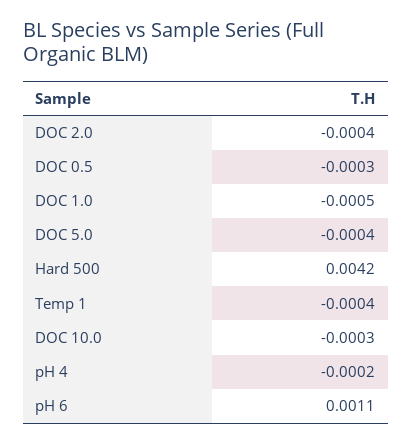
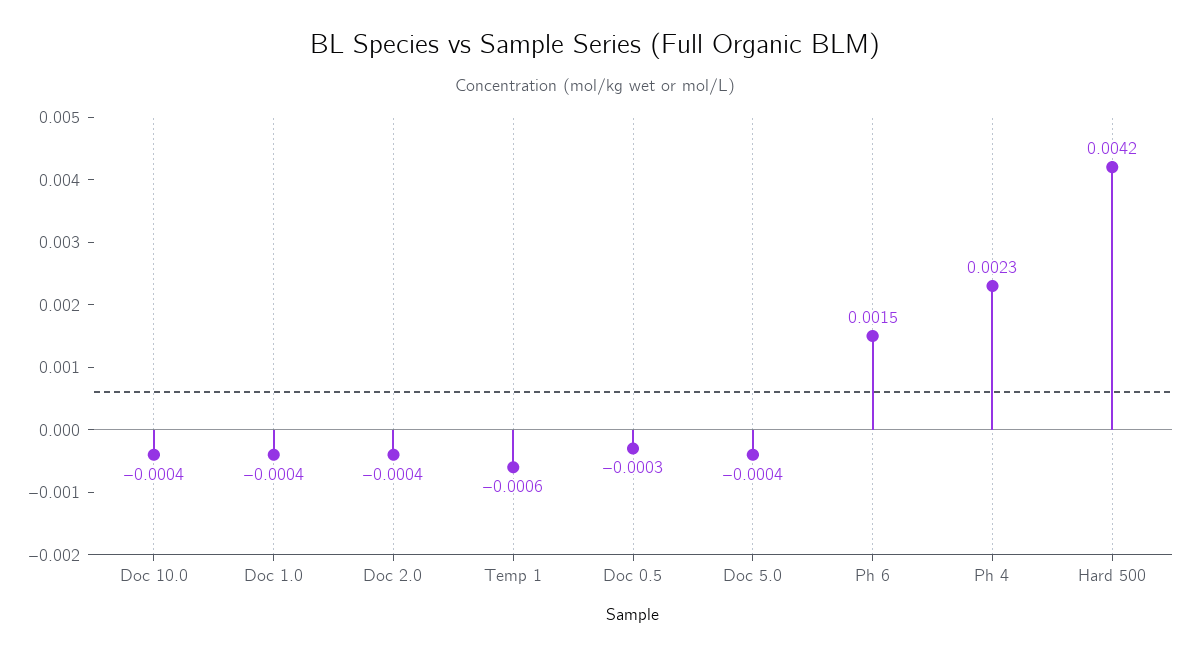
DOC 1.0: -0.0005 -> -0.0004
Temp 1: -0.0004 -> -0.0006
DOC 10.0: -0.0003 -> -0.0004
pH 4: -0.0002 -> 0.0023
pH 6: 0.0011 -> 0.0015

